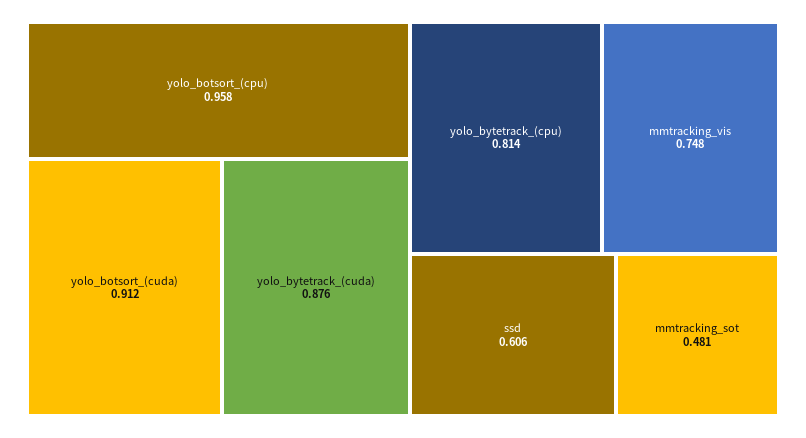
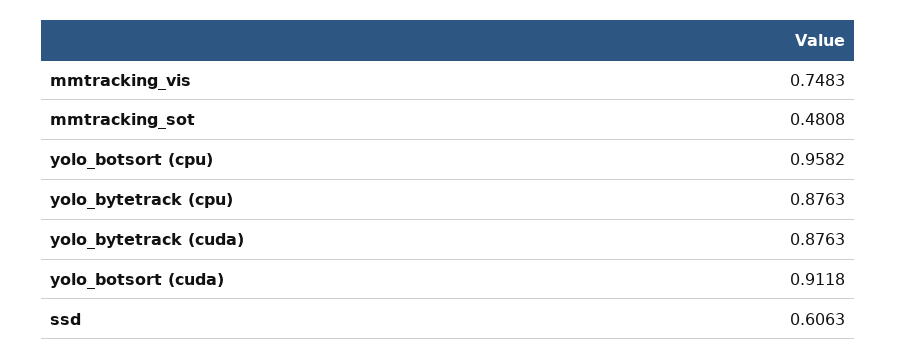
yolo_bytetrack_(cpu): 0.814 -> 0.8763

